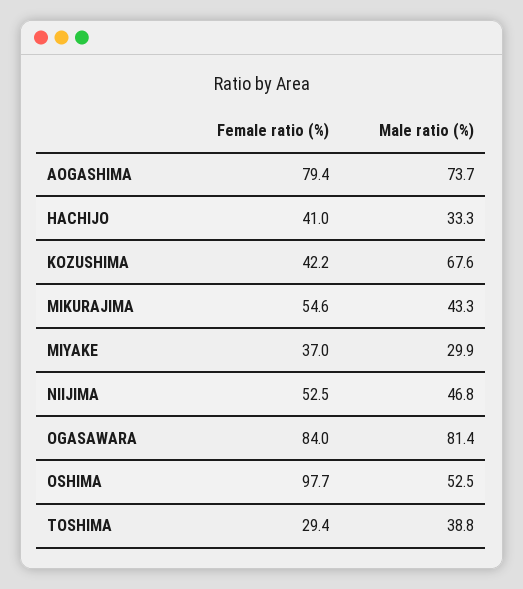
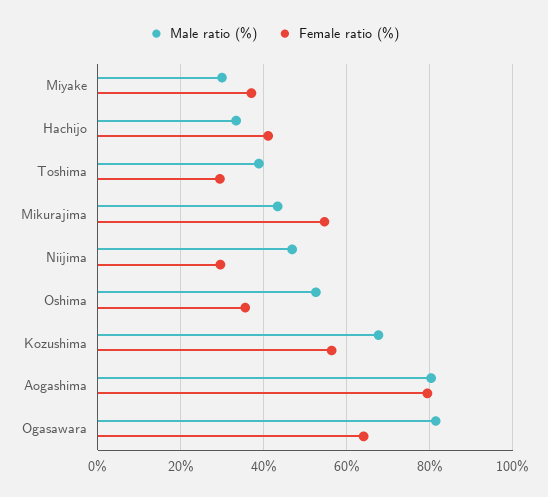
Male ratio (%), AOGASHIMA: 73.7 -> 80
Female ratio (%), KOZUSHIMA: 42.2 -> 56
Female ratio (%), NIIJIMA: 52.5 -> 30
Female ratio (%), OGASAWARA: 84 -> 64
Female ratio (%), OSHIMA: 97.7 -> 36

